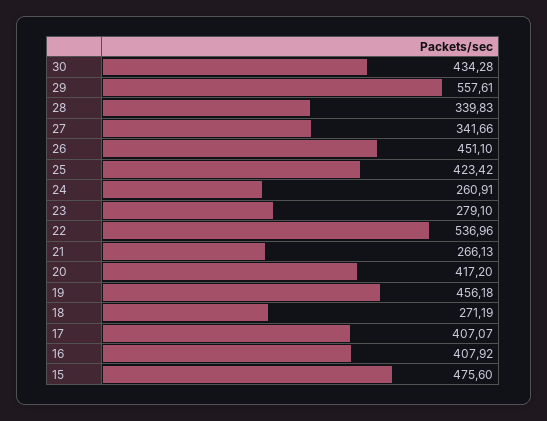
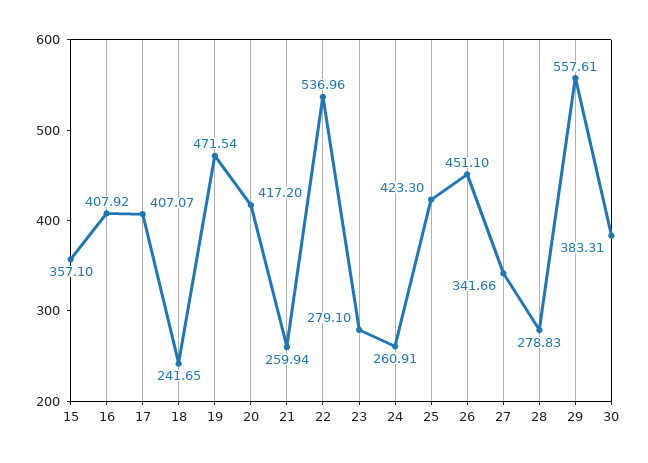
30: 434.28 -> 383.31
28: 339.83 -> 278.83
25: 423.42 -> 423.3
21: 266.13 -> 259.94
19: 456.18 -> 471.54
18: 271.19 -> 241.65
15: 475.6 -> 357.1

